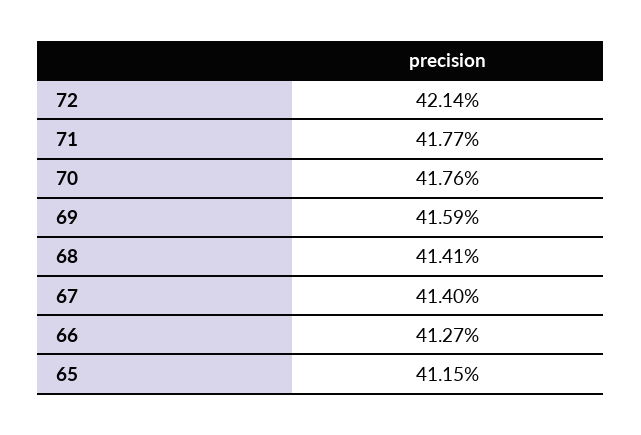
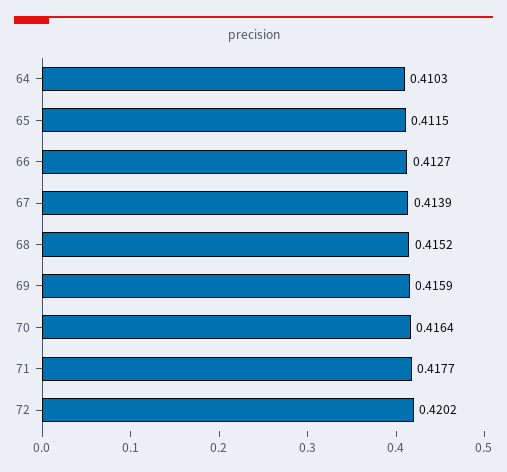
72: 0.4214 -> 0.4202
70: 0.4176 -> 0.4164
68: 0.4141 -> 0.4152
67: 0.414 -> 0.4139
64: none -> 0.4103

